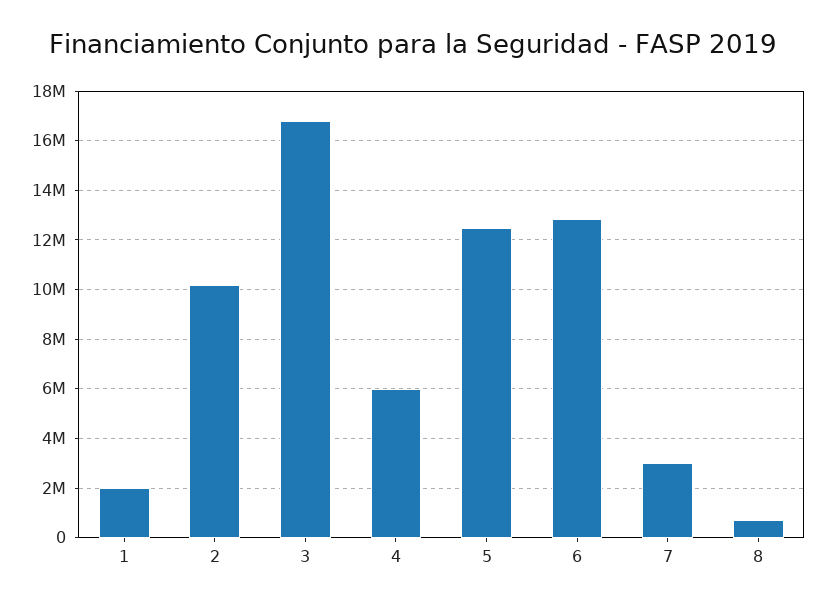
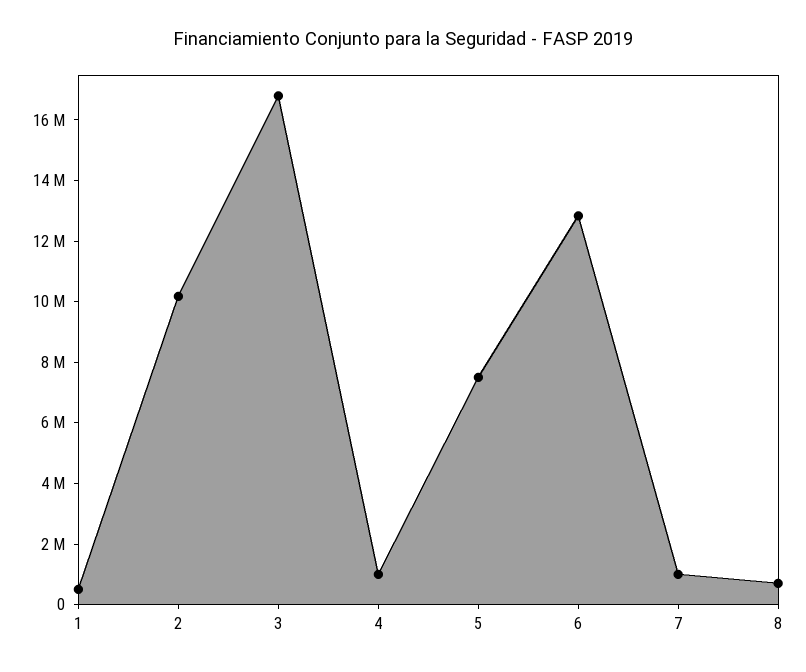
1: 2000000 -> 500000
4: 6000000 -> 1000000
5: 12500000 -> 7500000
7: 3000000 -> 1000000

